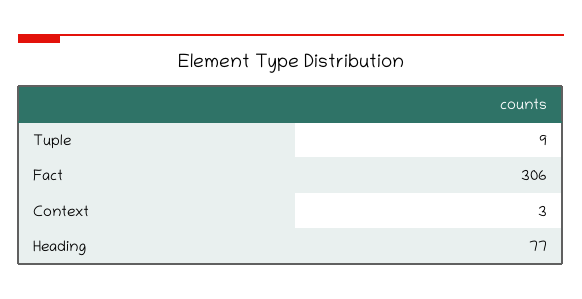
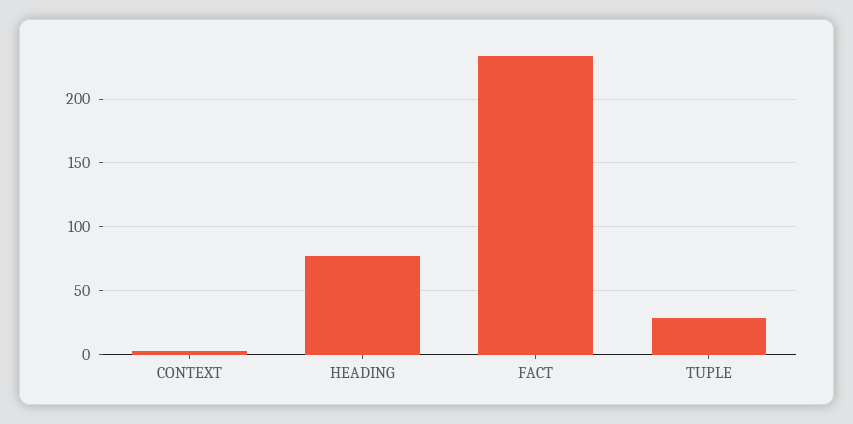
Tuple: 9 -> 30
Fact: 306 -> 235

